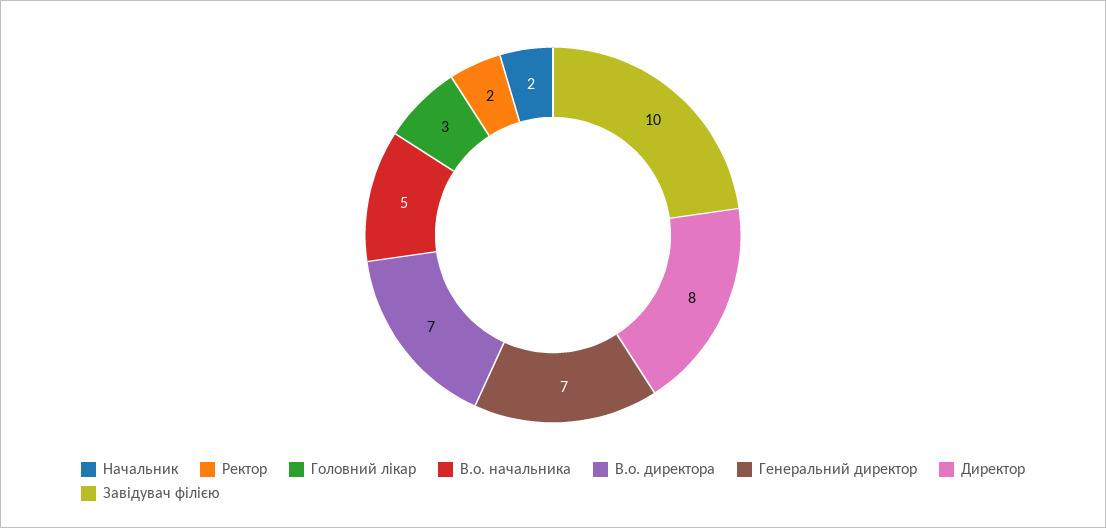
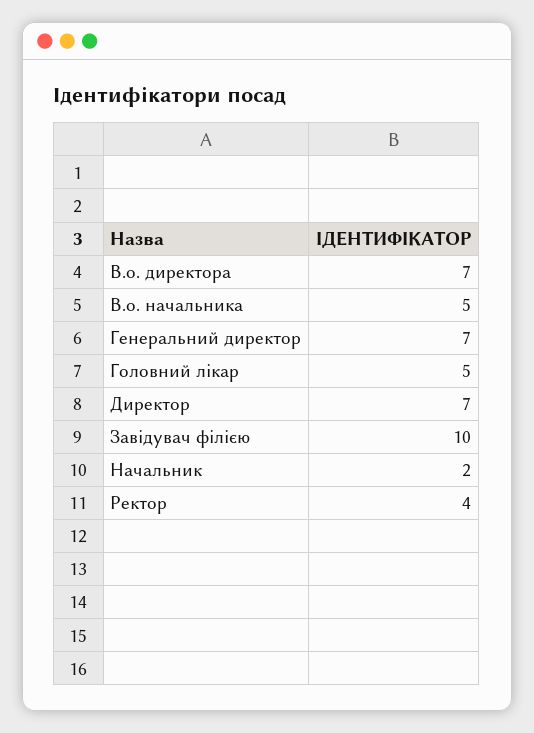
Ректор: 2 -> 4
Головний лікар: 3 -> 5
Директор: 8 -> 7

